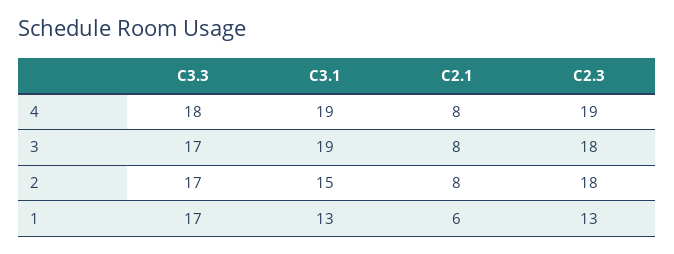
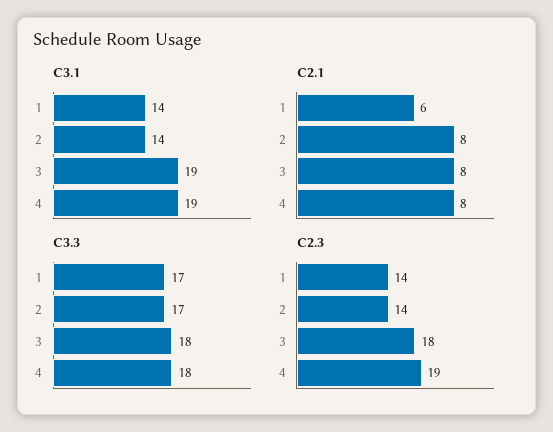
C3.3, 3: 17 -> 18
C3.1, 2: 15 -> 14
C2.3, 2: 18 -> 14
C3.1, 1: 13 -> 14
C2.3, 1: 13 -> 14

